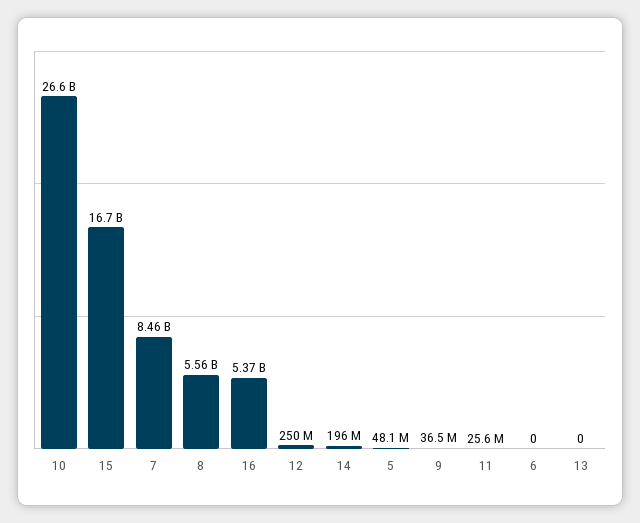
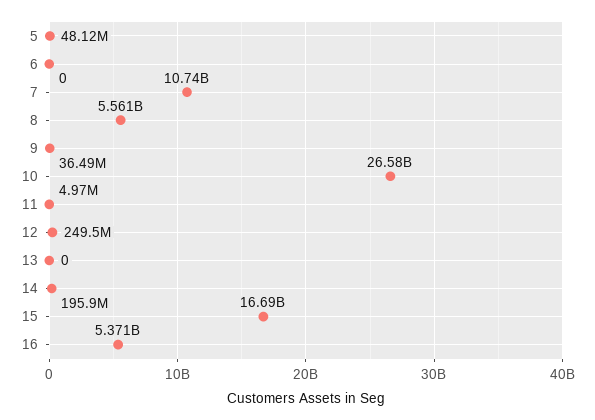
7: 8460000000 -> 10740000000
11: 25600000 -> 4970000

